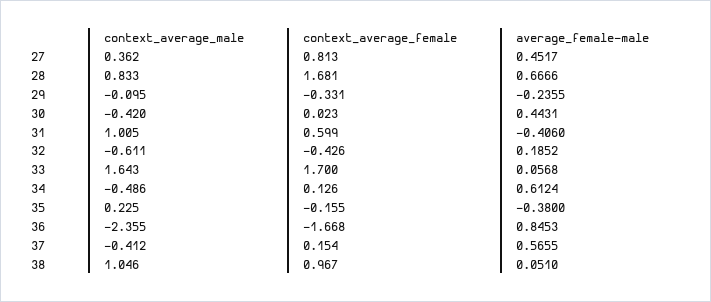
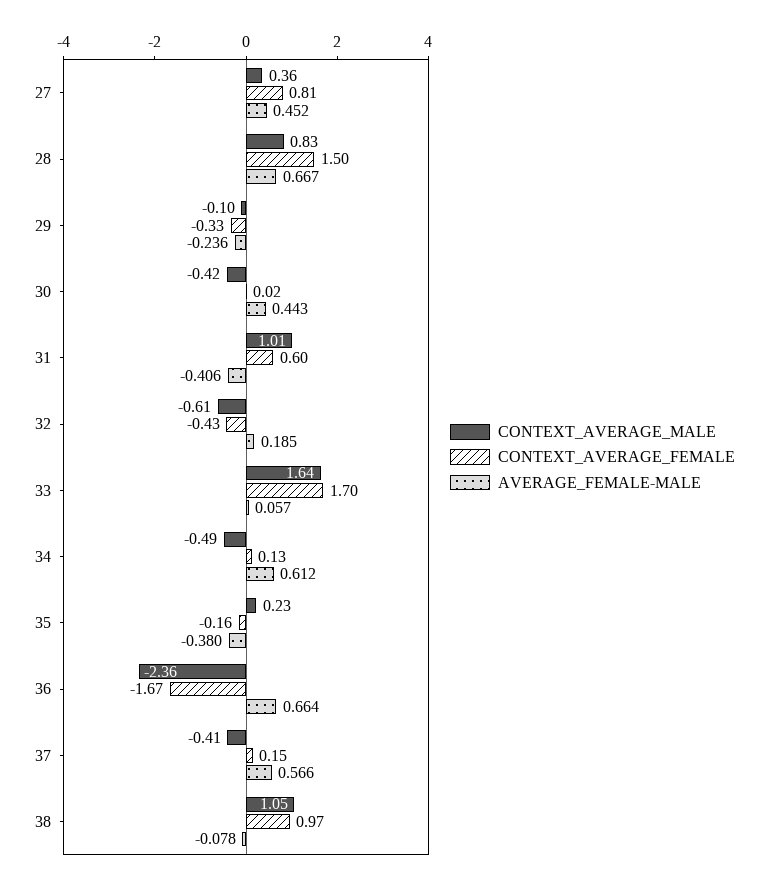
context_average_female, 28: 1.681 -> 1.5
average_female-male, 36: 0.8453 -> 0.664
average_female-male, 38: 0.051 -> -0.078

